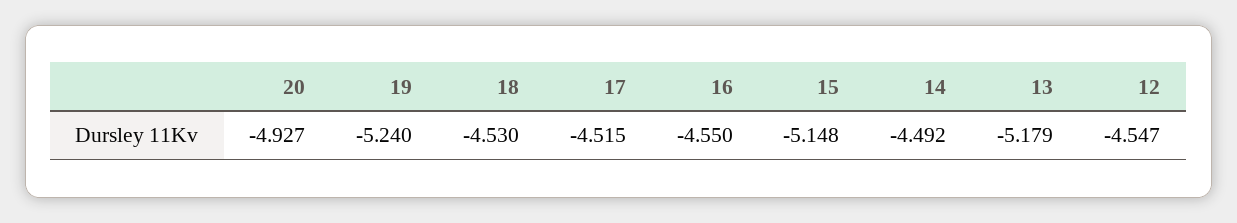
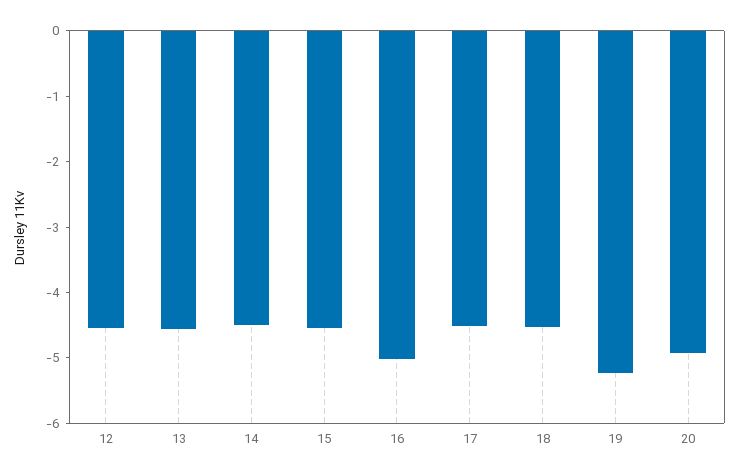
16: -4.55 -> -5
15: -5.148 -> -4.6
13: -5.179 -> -4.6

